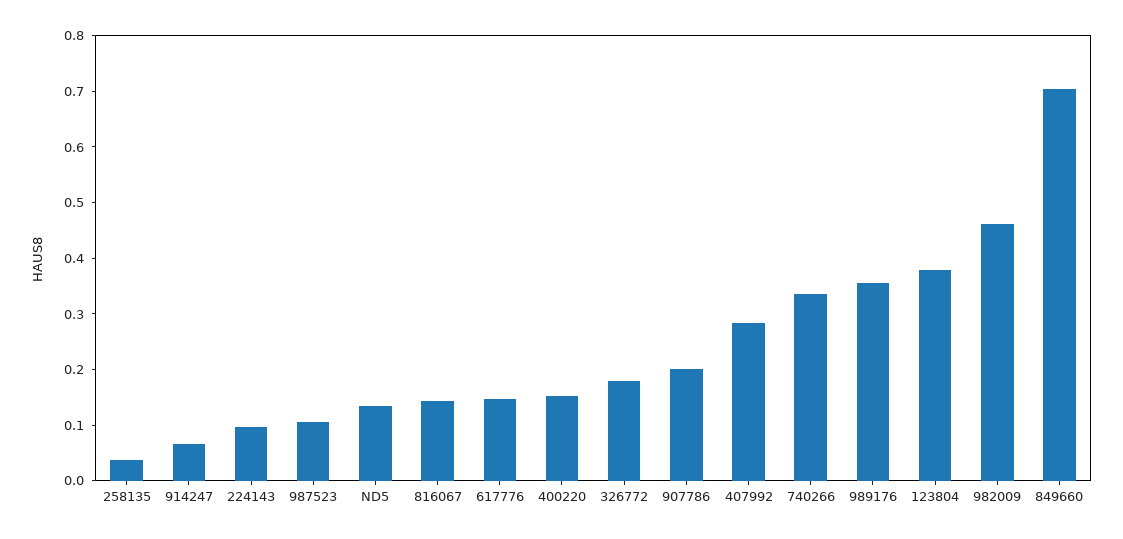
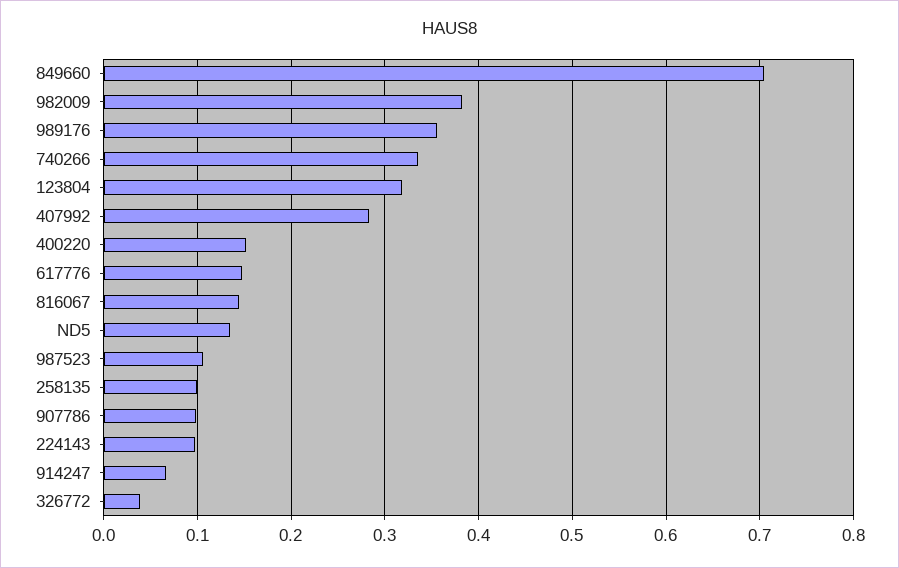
258135: 0.04 -> 0.1
326772: 0.18 -> 0.04
907786: 0.2 -> 0.1
123804: 0.38 -> 0.32
982009: 0.46 -> 0.38

